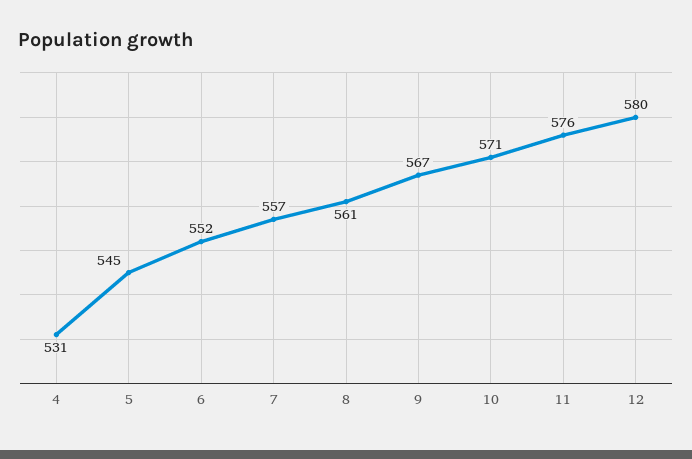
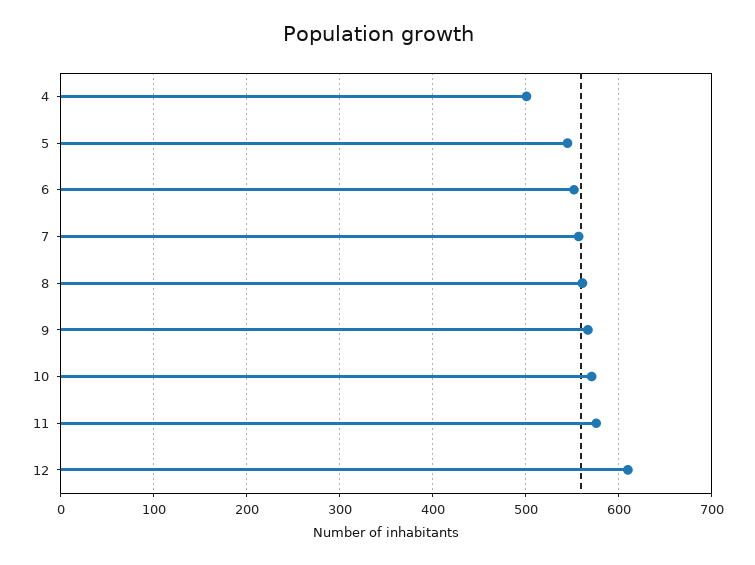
4: 531 -> 500
12: 580 -> 610

